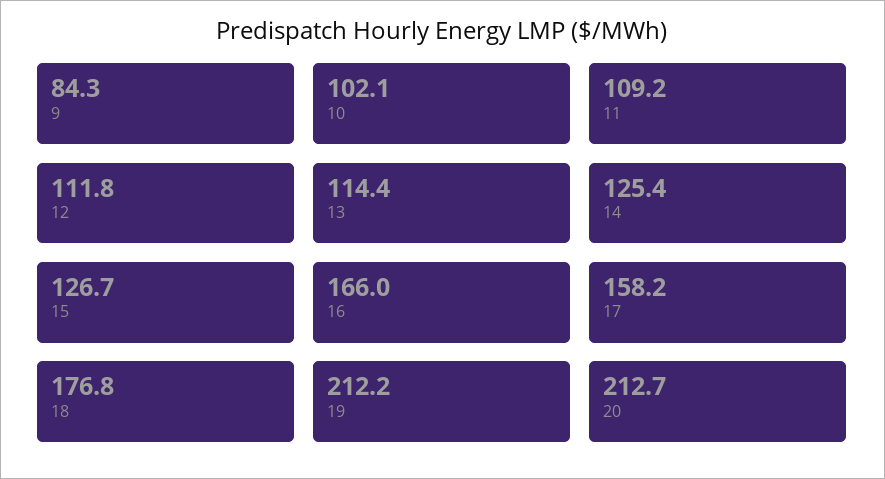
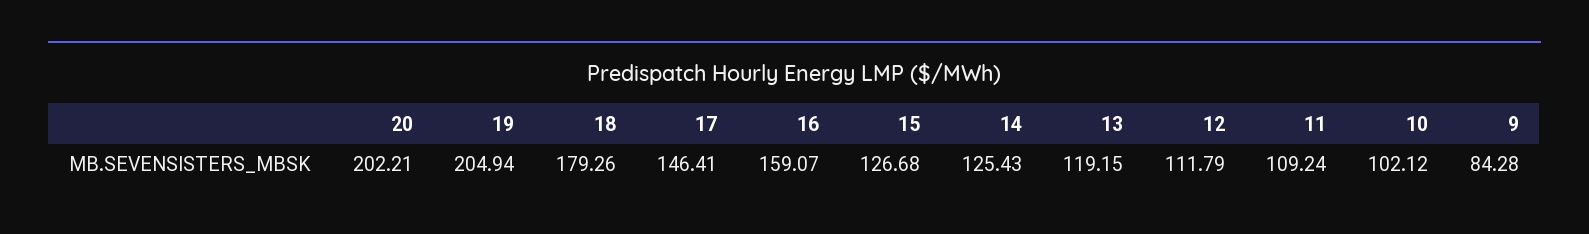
13: 114.4 -> 119.15
16: 166 -> 159.07
17: 158.2 -> 146.41
18: 176.8 -> 179.26
19: 212.2 -> 204.94
20: 212.7 -> 202.21

